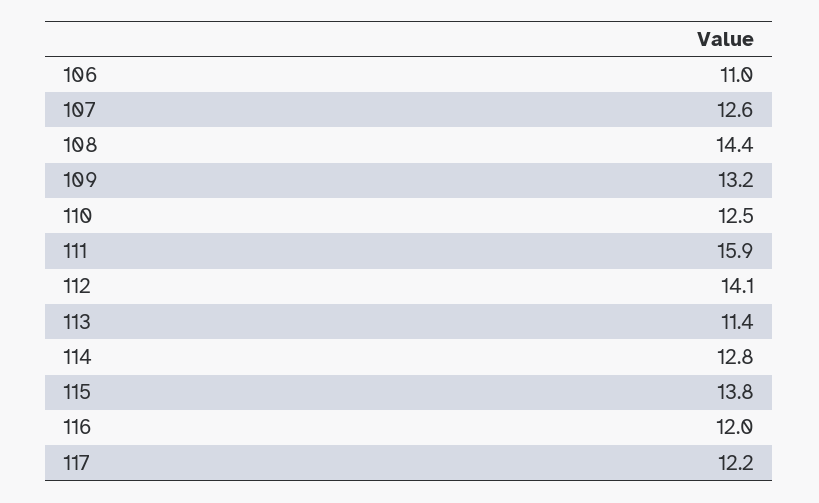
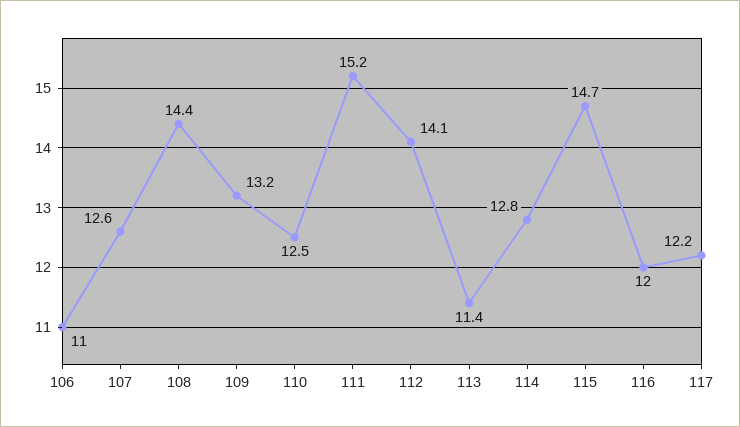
111: 15.9 -> 15.2
115: 13.8 -> 14.7

